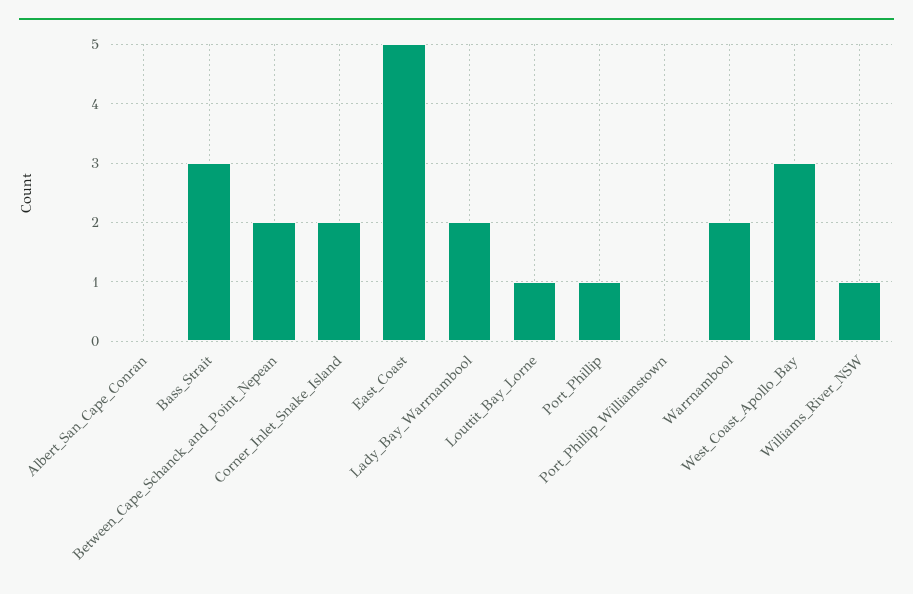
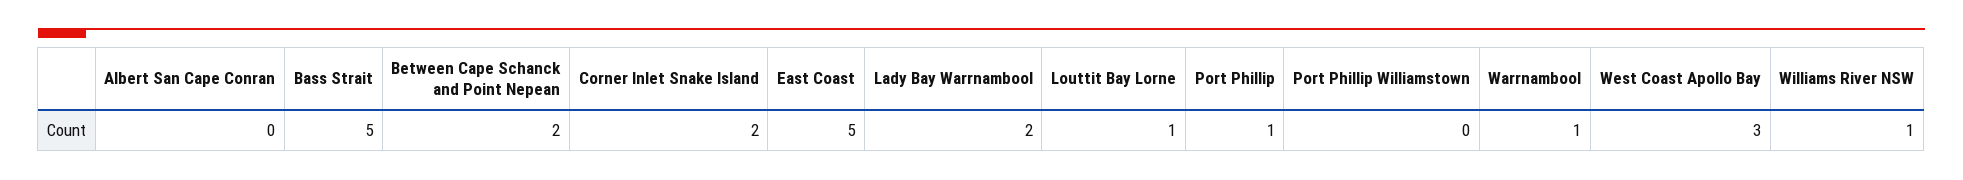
Bass_Strait: 3 -> 5
Warrnambool: 2 -> 1

